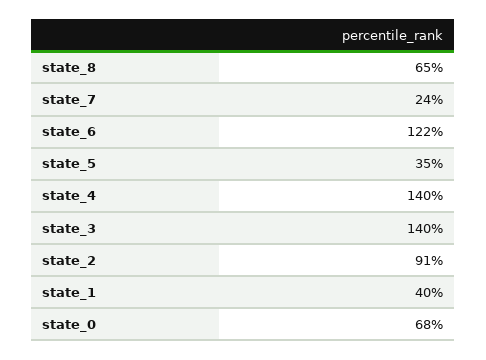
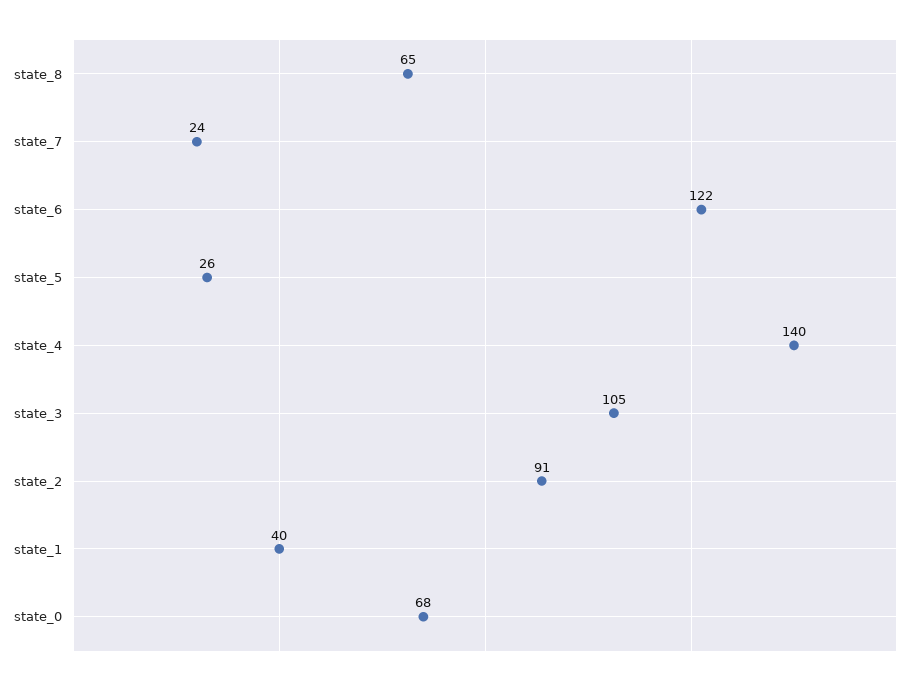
state_5: 35 -> 26
state_3: 140 -> 105

